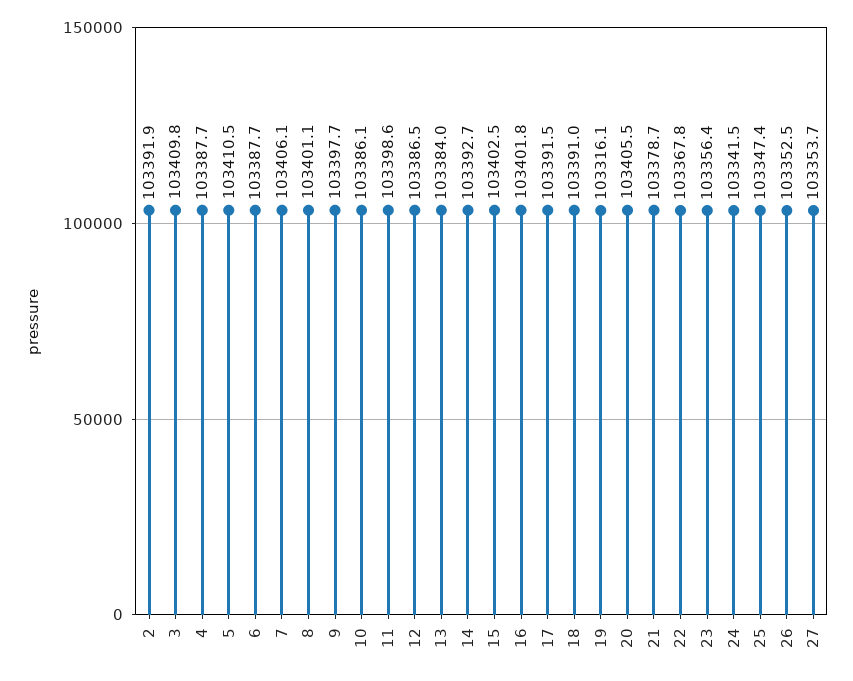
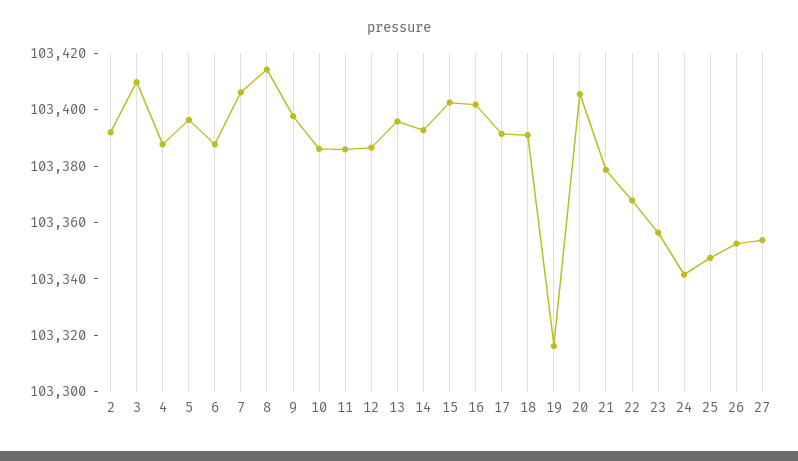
5: 103410.5 -> 103395
8: 103401.1 -> 103415
11: 103398.6 -> 103385
13: 103384 -> 103395

